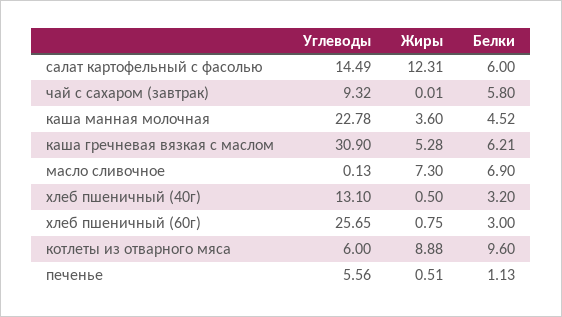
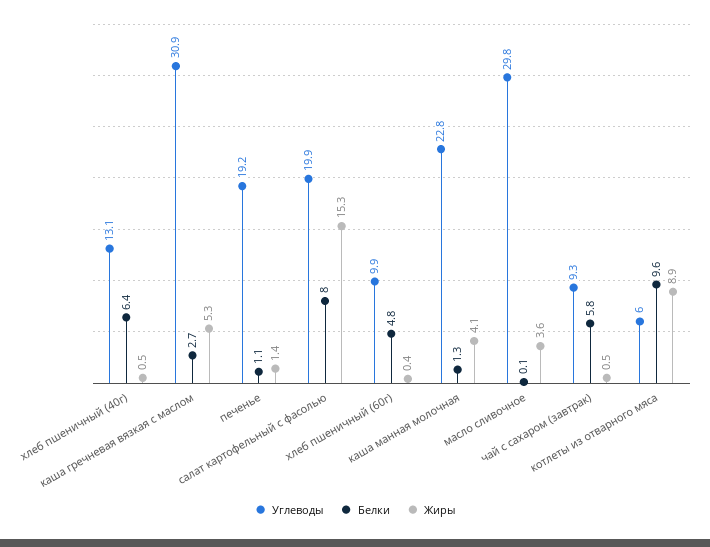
Углеводы, салат картофельный с фасолью: 14.49 -> 19.9
Жиры, салат картофельный с фасолью: 12.31 -> 15.3
Белки, салат картофельный с фасолью: 6 -> 8
Жиры, чай с сахаром (завтрак): 0.01 -> 0.5
Жиры, каша манная молочная: 3.6 -> 4.1
Белки, каша манная молочная: 4.52 -> 1.3
Белки, каша гречневая вязкая с маслом: 6.21 -> 2.7
Углеводы, масло сливочное: 0.13 -> 29.8
Жиры, масло сливочное: 7.3 -> 3.6
Белки, масло сливочное: 6.9 -> 0.1
Белки, хлеб пшеничный (40г): 3.2 -> 6.4
Углеводы, хлеб пшеничный (60г): 25.65 -> 9.9
Жиры, хлеб пшеничный (60г): 0.75 -> 0.4
Белки, хлеб пшеничный (60г): 3 -> 4.8
Углеводы, печенье: 5.56 -> 19.2
Жиры, печенье: 0.51 -> 1.4

